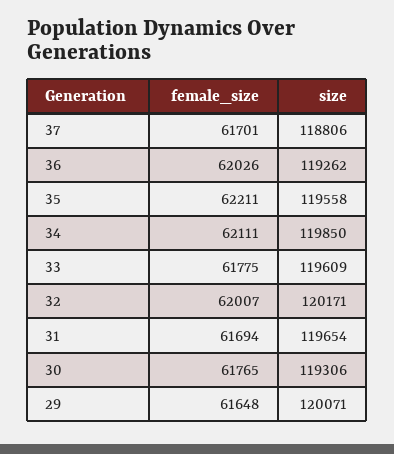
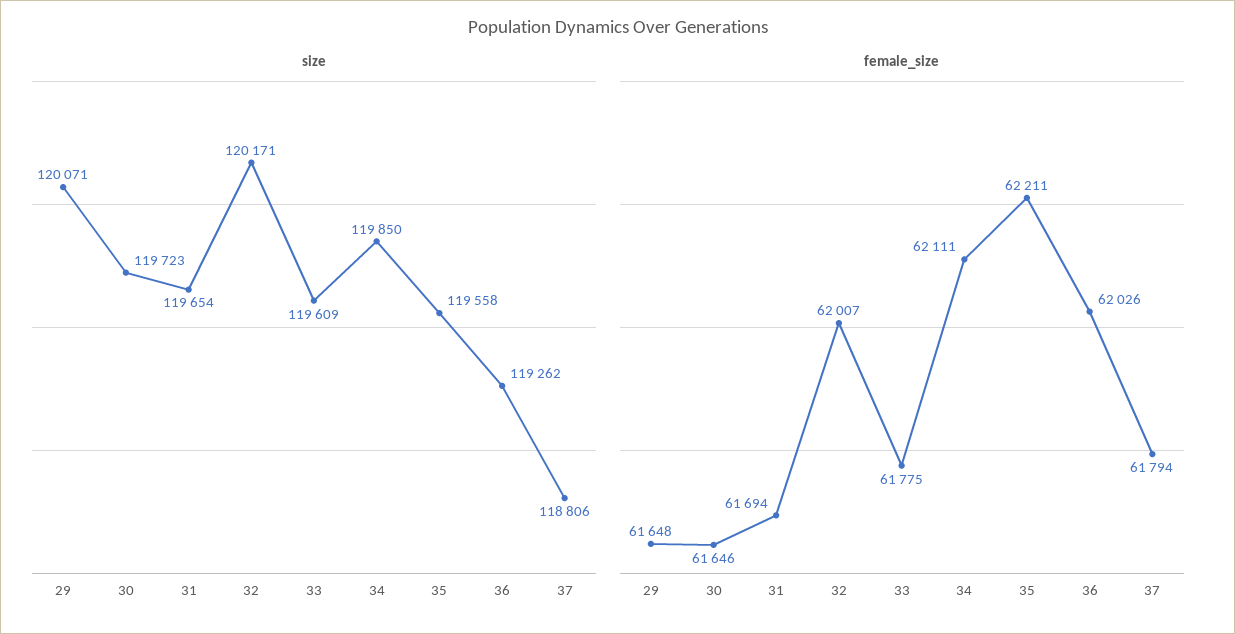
female_size, 37: 61701 -> 61794
female_size, 30: 61765 -> 61646
size, 30: 119306 -> 119723

